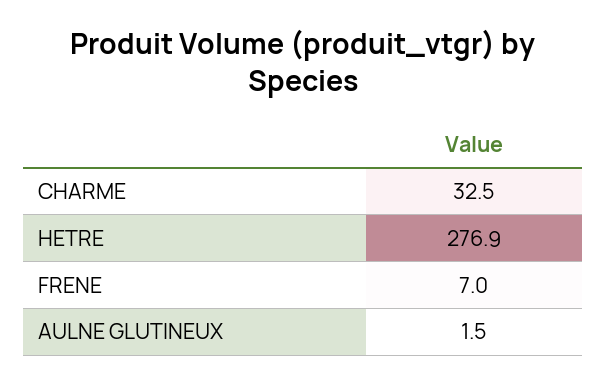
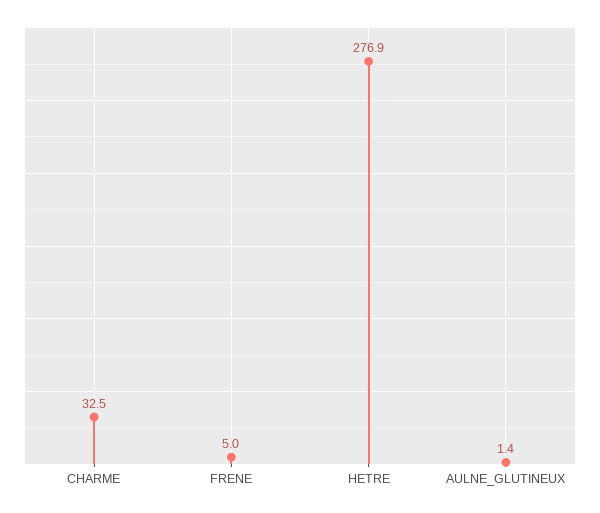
FRENE: 7 -> 5
AULNE GLUTINEUX: 1.5 -> 1.4

